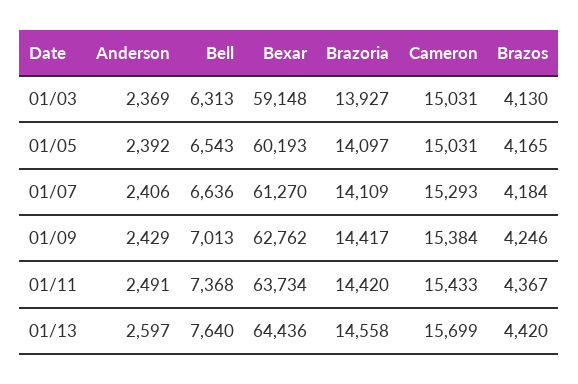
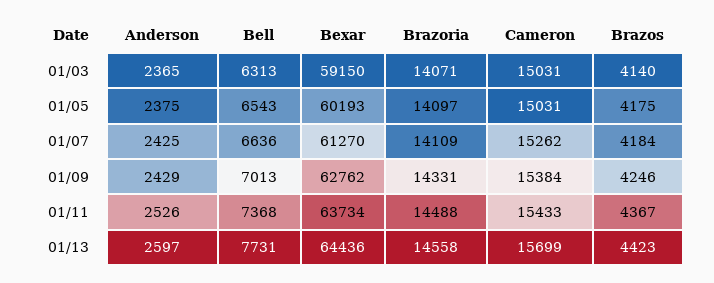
Anderson, 01/03: 2369 -> 2365
Bexar, 01/03: 59148 -> 59150
Brazoria, 01/03: 13927 -> 14071
Brazos, 01/03: 4130 -> 4140
Anderson, 01/05: 2392 -> 2375
Brazos, 01/05: 4165 -> 4175
Anderson, 01/07: 2406 -> 2425
Cameron, 01/07: 15293 -> 15262
Brazoria, 01/09: 14417 -> 14331
Anderson, 01/11: 2491 -> 2526
Brazoria, 01/11: 14420 -> 14488
Bell, 01/13: 7640 -> 7731
Brazos, 01/13: 4420 -> 4423

